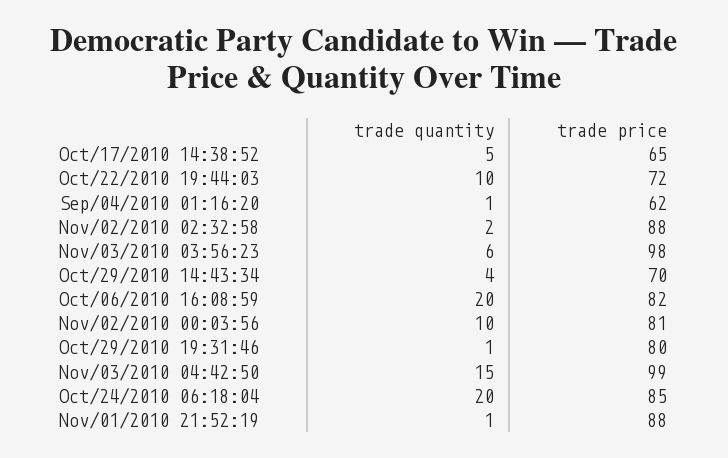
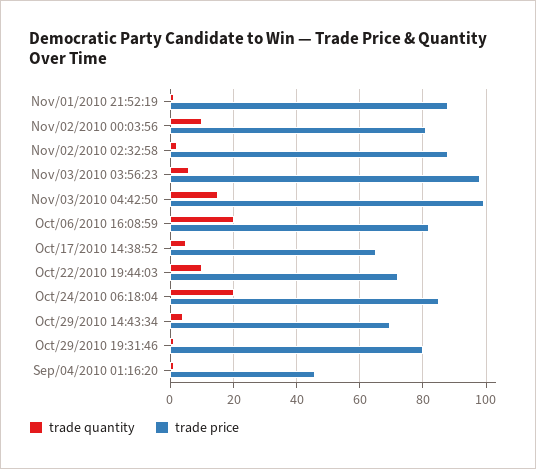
trade price, Sep/04/2010 01:16:20: 62 -> 46

